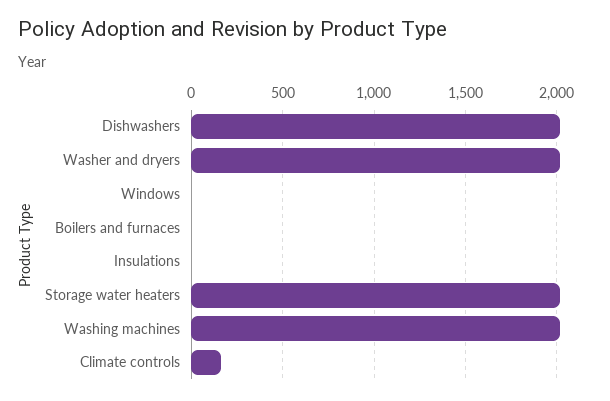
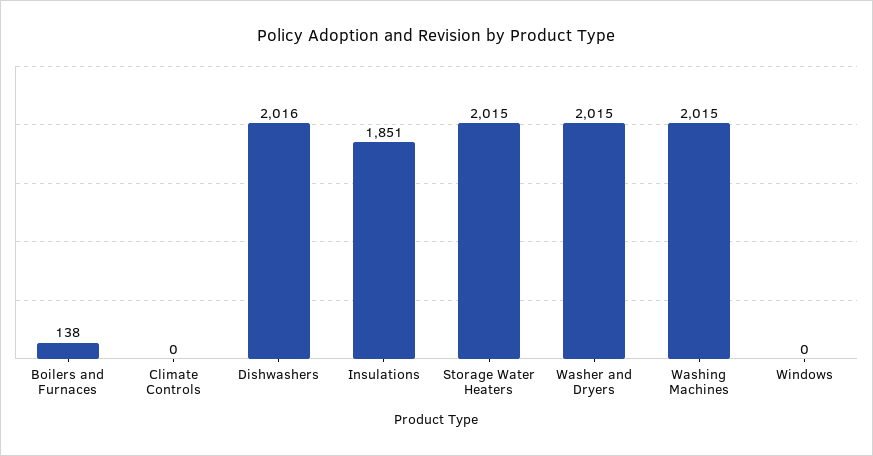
Boilers and furnaces: 0 -> 138
Insulations: 0 -> 1851
Climate controls: 150 -> 0

